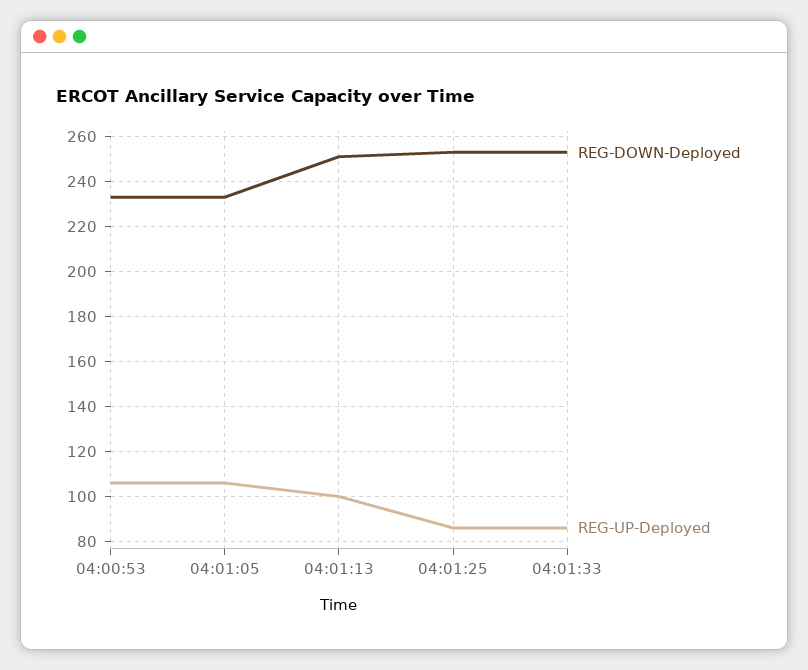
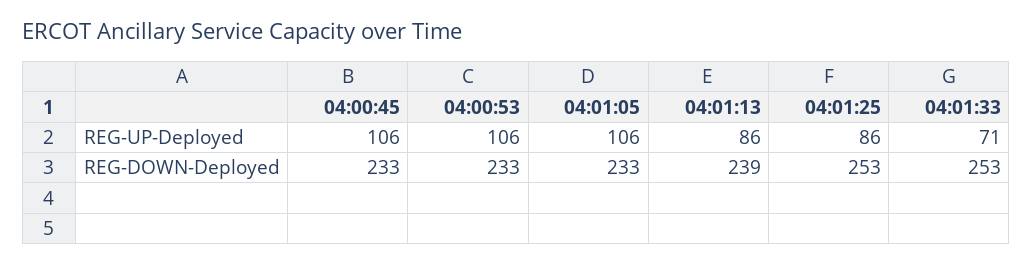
REG-DOWN-Deployed, 04:01:13: 250 -> 239
REG-UP-Deployed, 04:01:13: 100 -> 86
REG-UP-Deployed, 04:01:33: 85 -> 71
REG-UP-Deployed, 04:00:45: none -> 106
REG-DOWN-Deployed, 04:00:45: none -> 233

